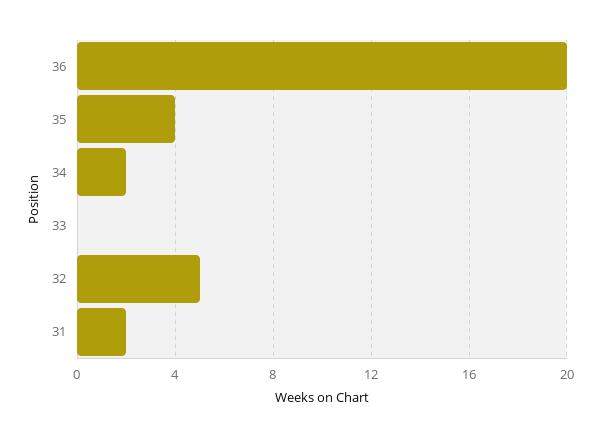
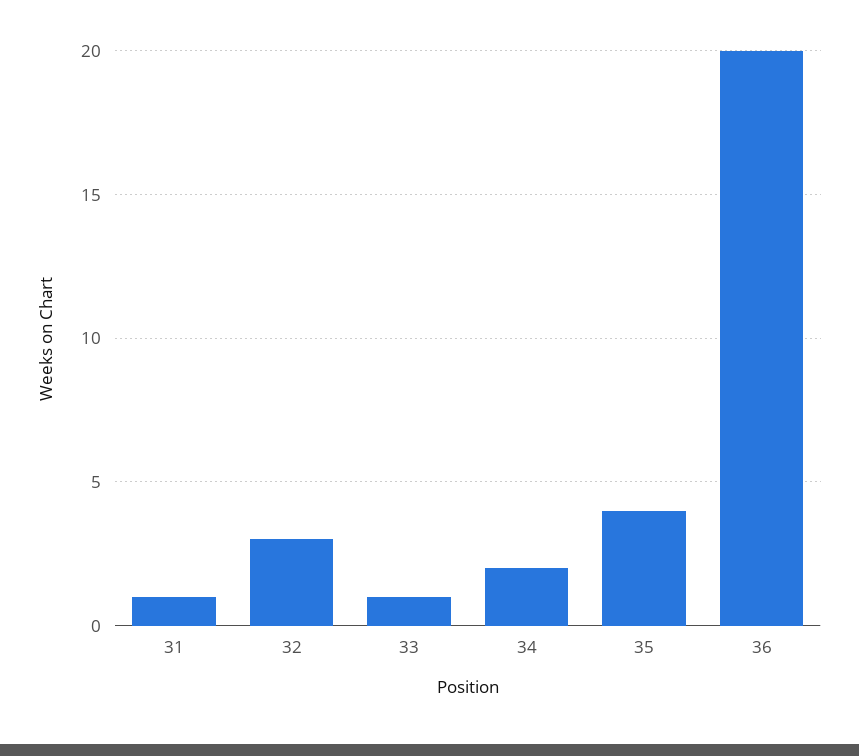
33: 0 -> 1
32: 5 -> 3
31: 2 -> 1

